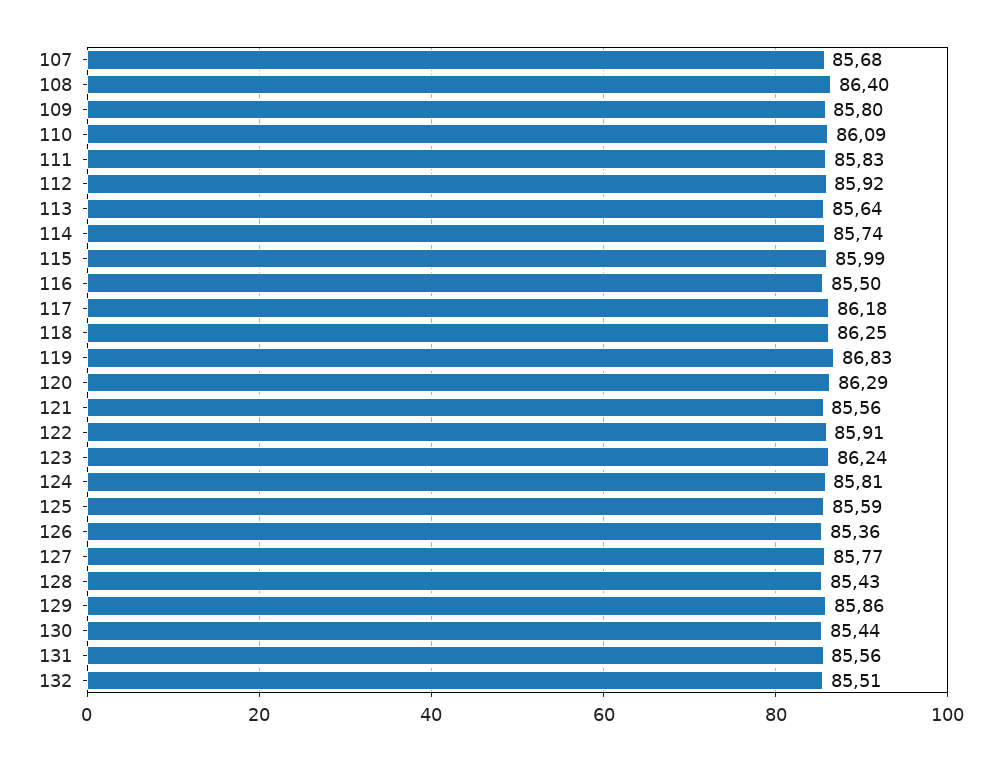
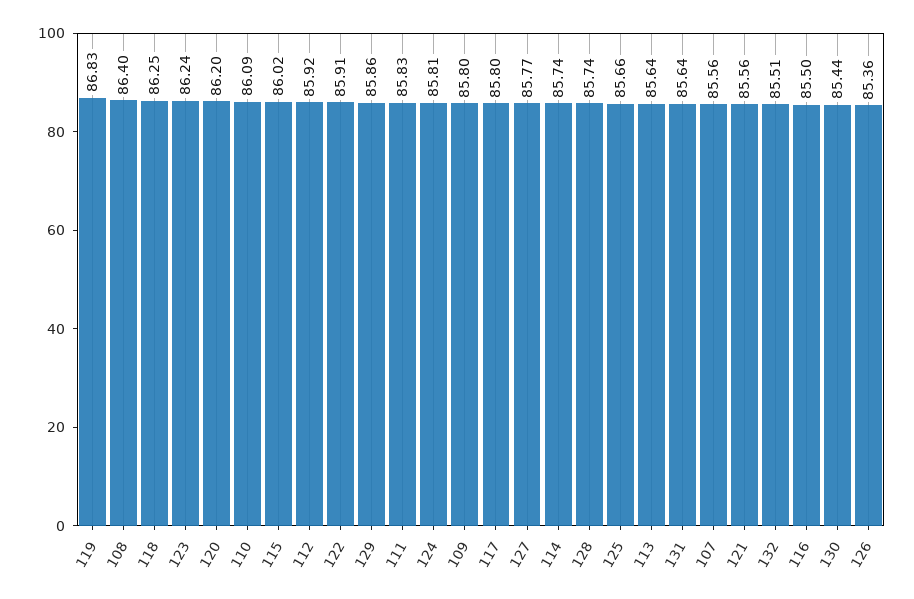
107: 85.68 -> 85.56
115: 85.99 -> 86.02
117: 86.18 -> 85.8
120: 86.29 -> 86.2
125: 85.59 -> 85.66
128: 85.43 -> 85.74
131: 85.56 -> 85.64

